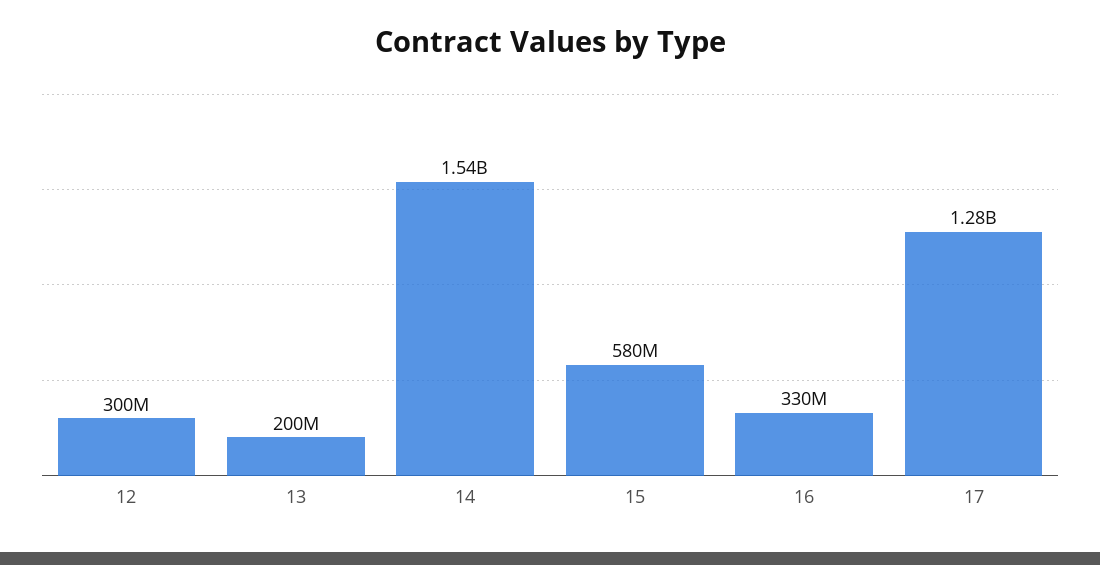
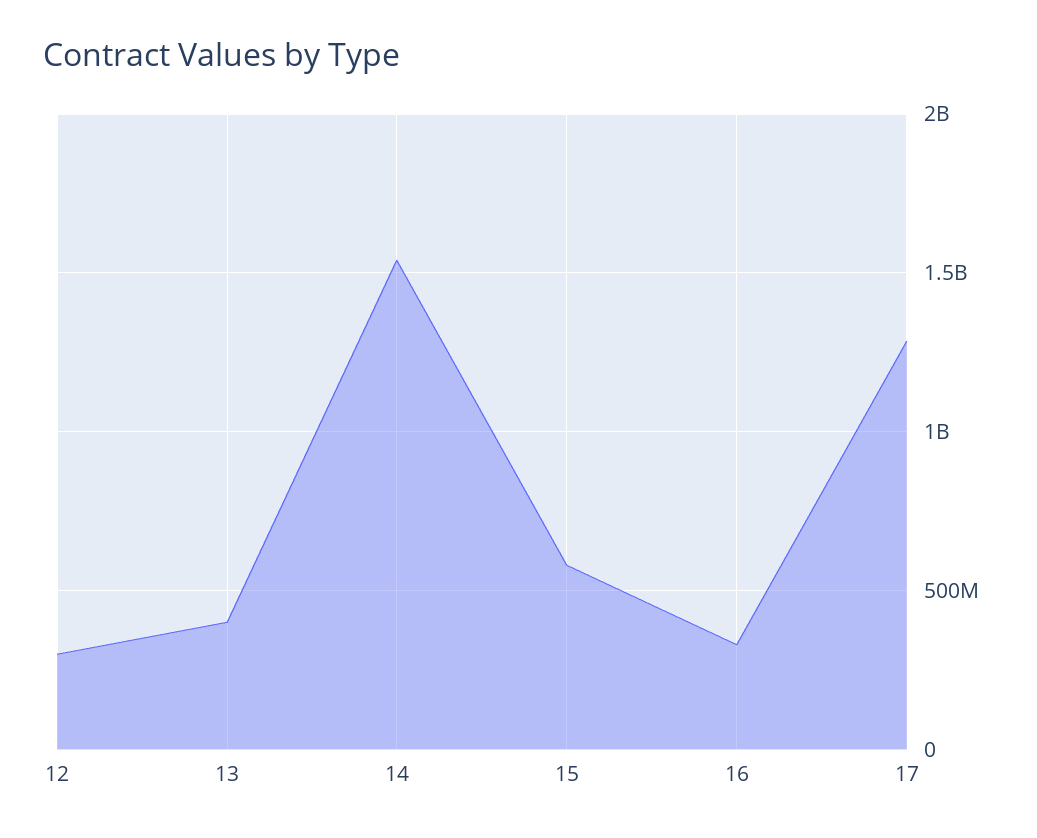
13: 200000000 -> 400000000

